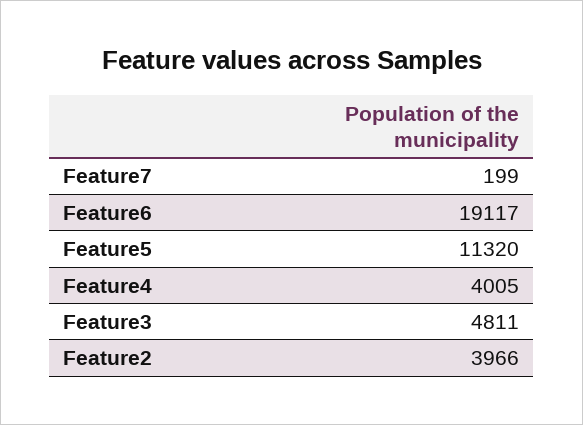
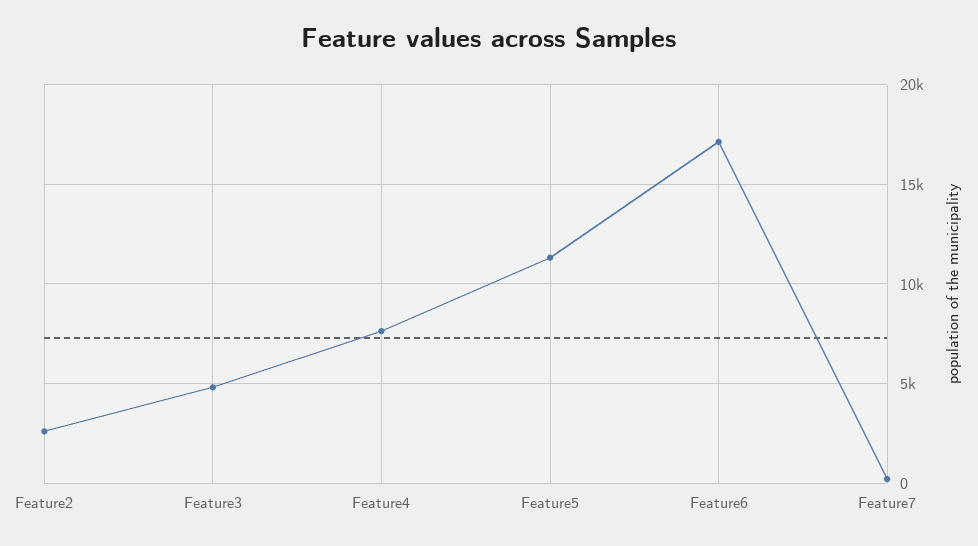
Feature6: 19117 -> 17000
Feature4: 4005 -> 7500
Feature2: 3966 -> 2500

